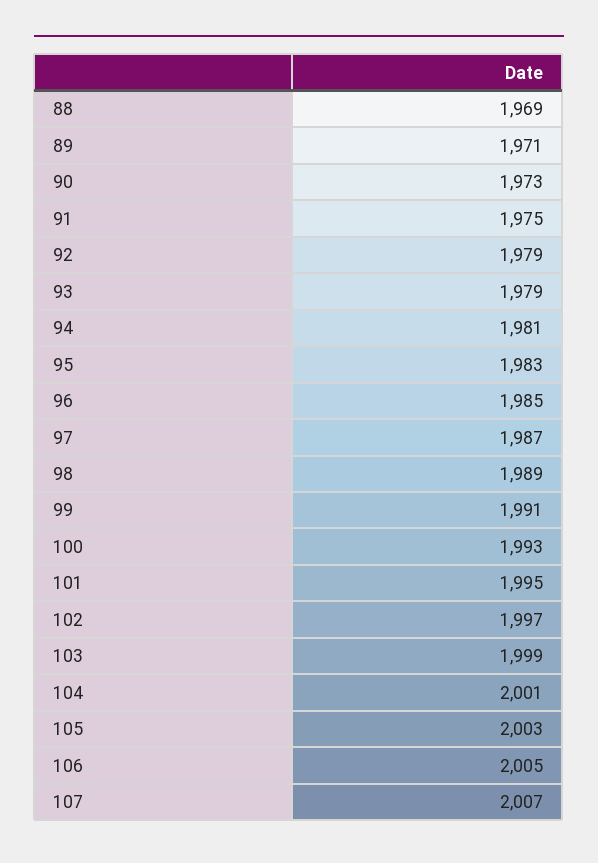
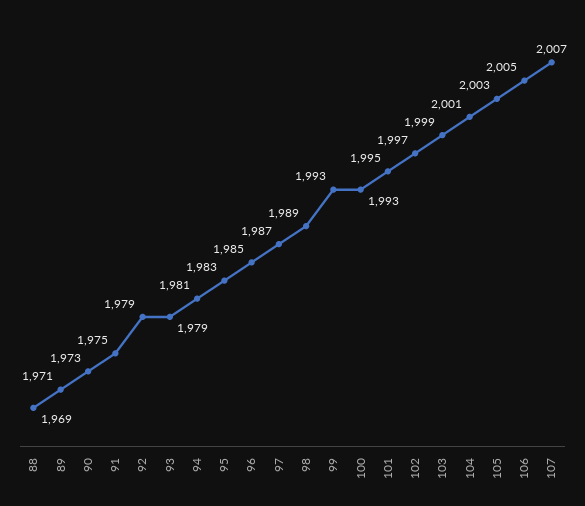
99: 1991 -> 1993

